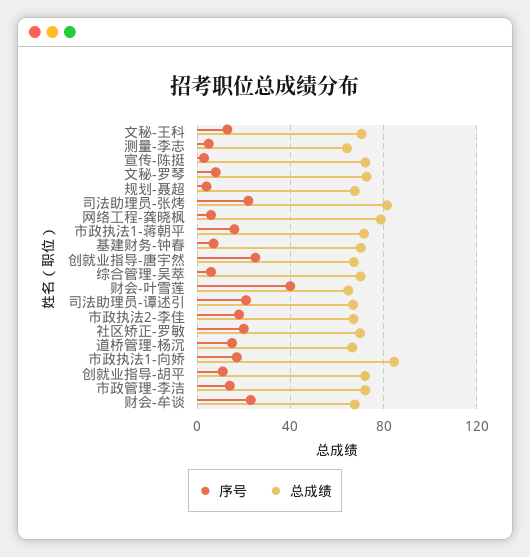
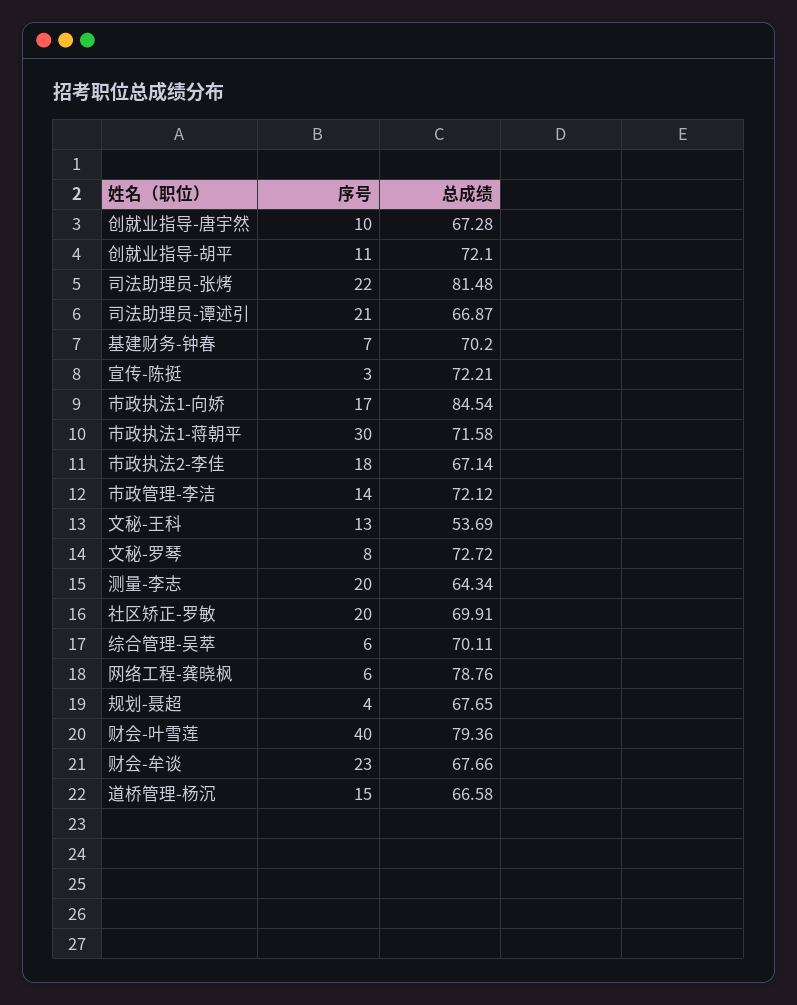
总成绩, 文秘-王科: 70 -> 53.69
序号, 测量-李志: 5 -> 20
序号, 市政执法1-蒋朝平: 15 -> 30
序号, 创就业指导-唐宇然: 25 -> 10
总成绩, 财会-叶雪莲: 65 -> 79.36

